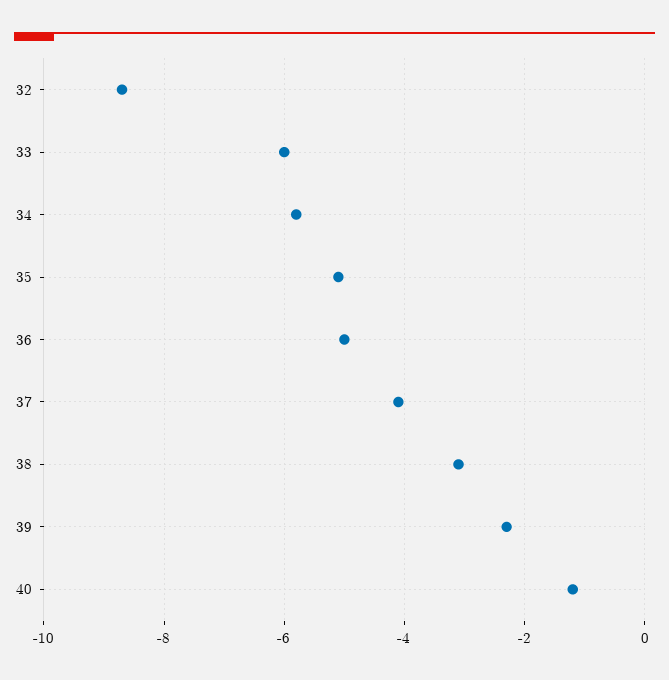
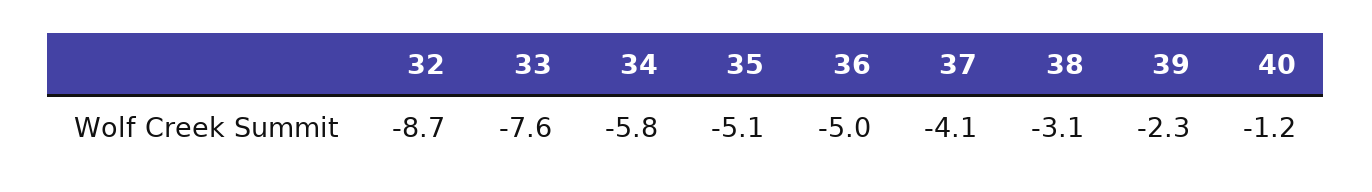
33: -6 -> -7.6

